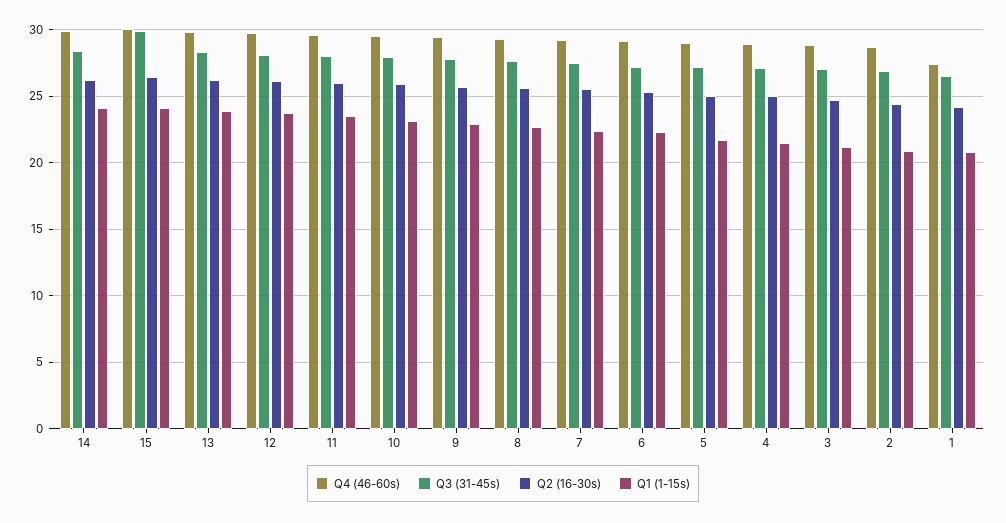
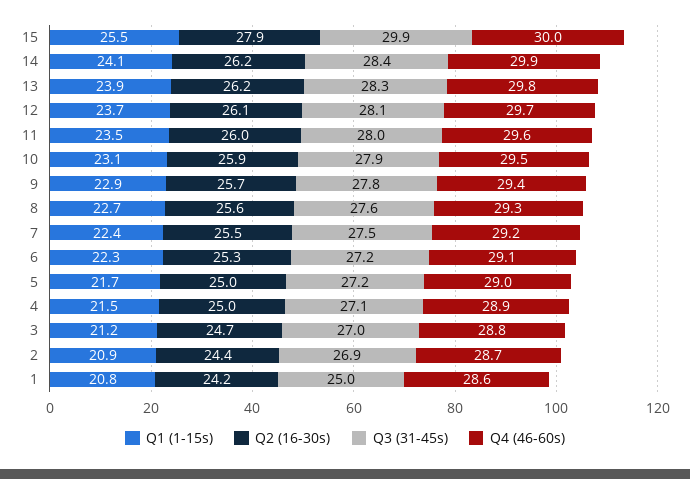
Q2 (16-30s), 15: 26.5 -> 27.9
Q1 (1-15s), 15: 24 -> 25.5
Q4 (46-60s), 1: 27.5 -> 28.6
Q3 (31-45s), 1: 26.5 -> 25

